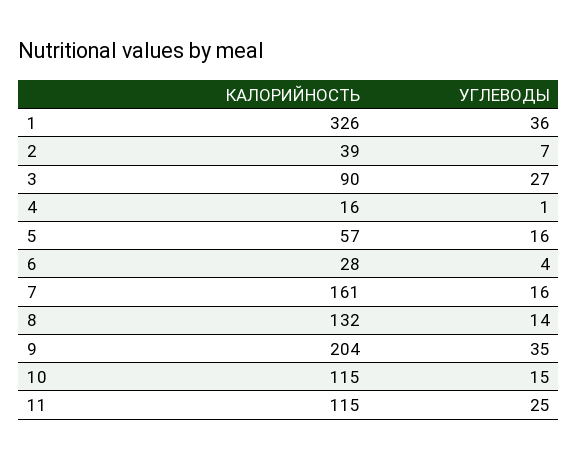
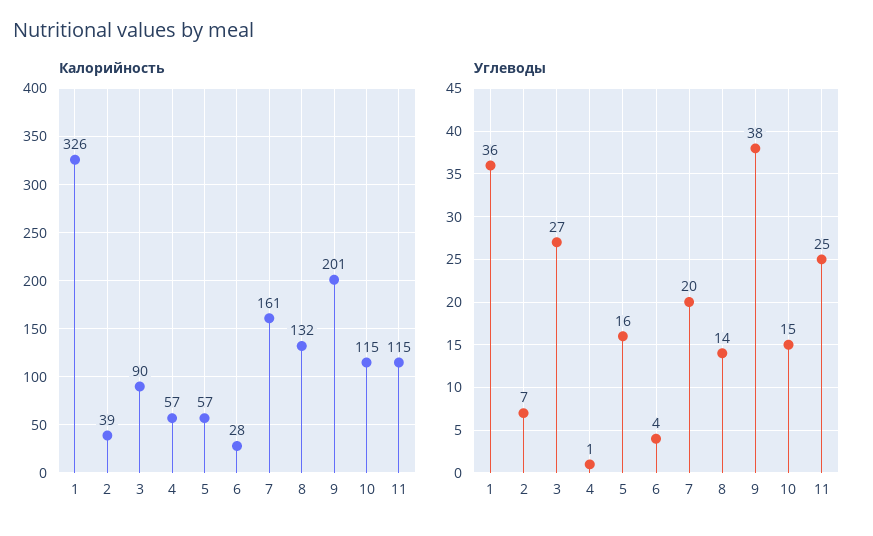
КАЛОРИЙНОСТЬ, 4: 16 -> 57
УГЛЕВОДЫ, 7: 16 -> 20
КАЛОРИЙНОСТЬ, 9: 204 -> 201
УГЛЕВОДЫ, 9: 35 -> 38

